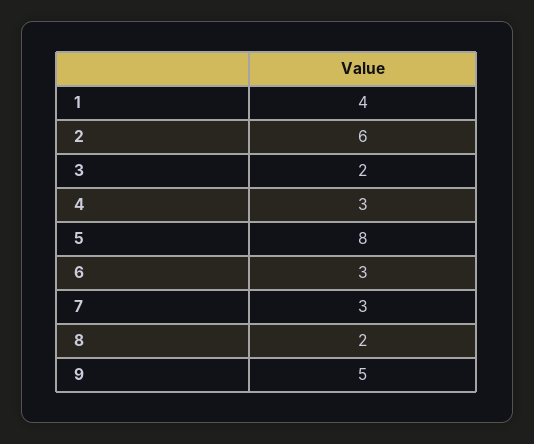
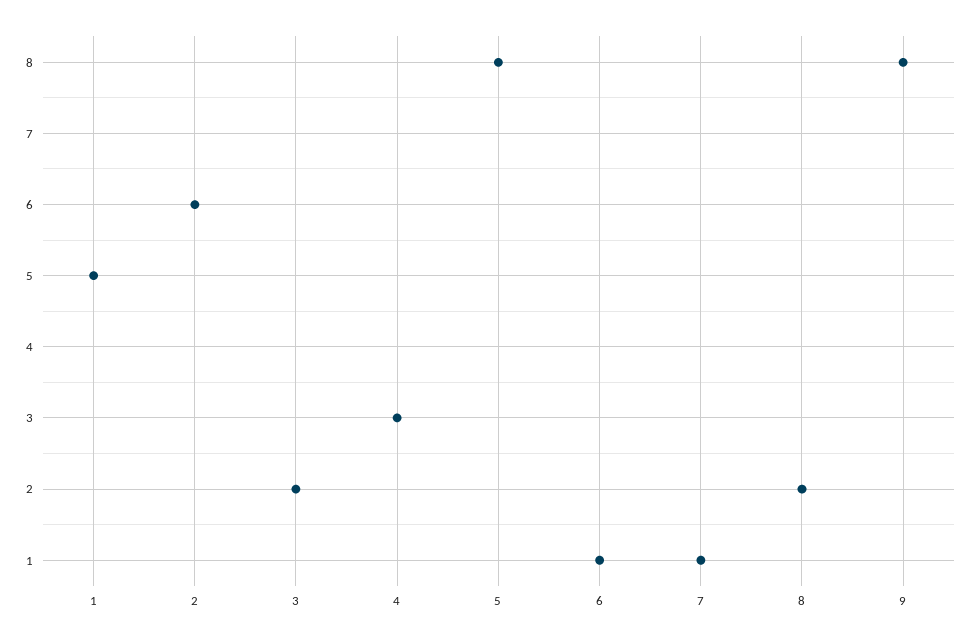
1: 4 -> 5
6: 3 -> 1
7: 3 -> 1
9: 5 -> 8

